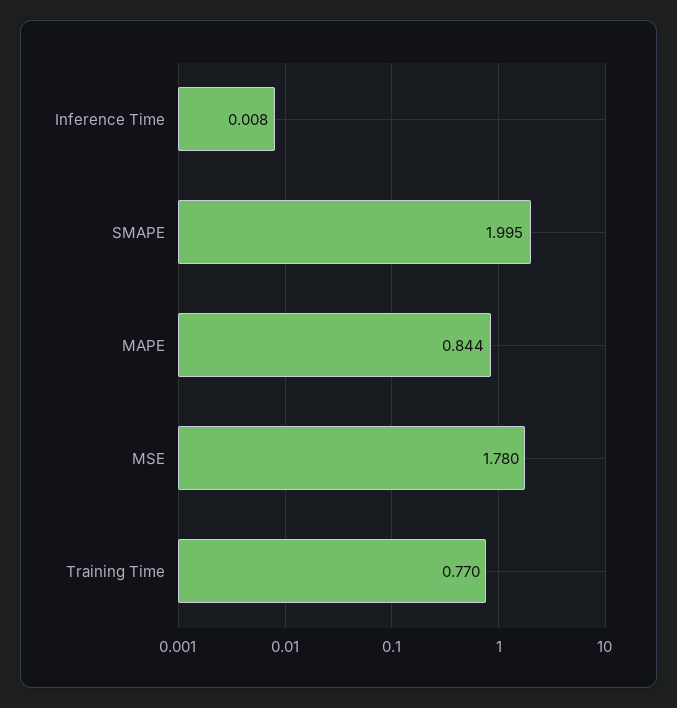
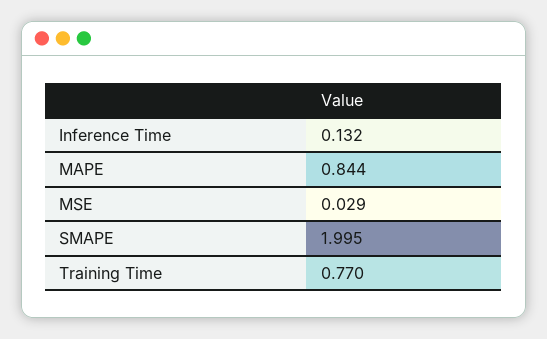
Inference Time: 0.008 -> 0.132
MSE: 1.78 -> 0.029

